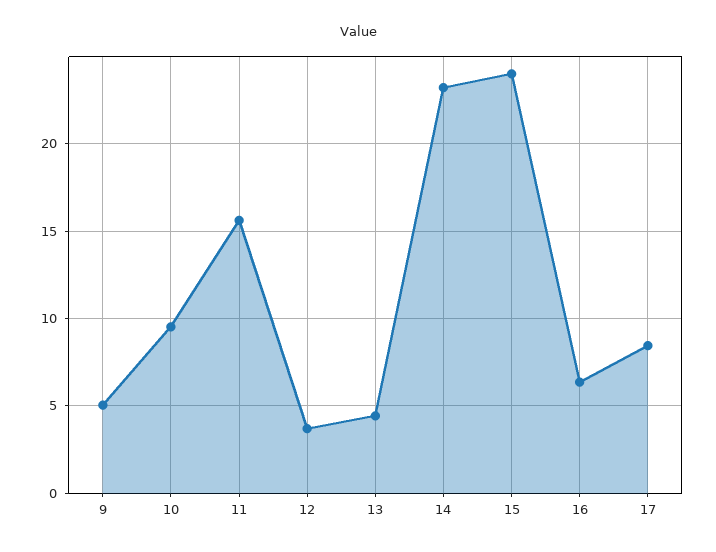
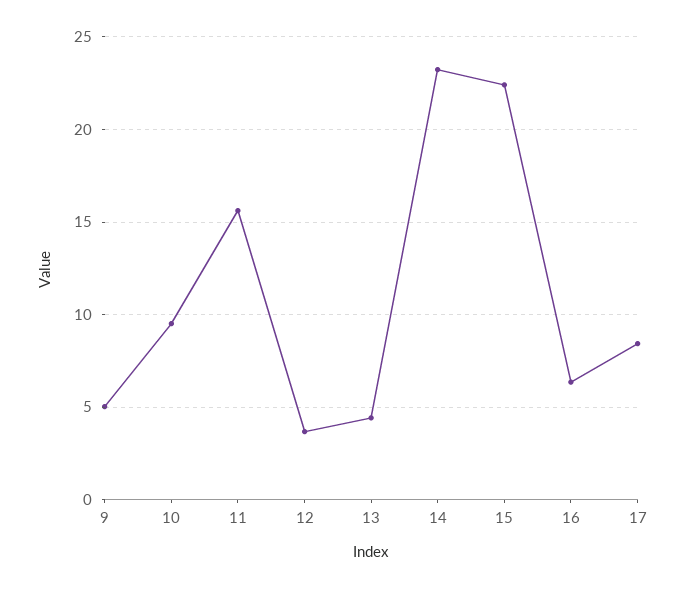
15: 24 -> 22.5

